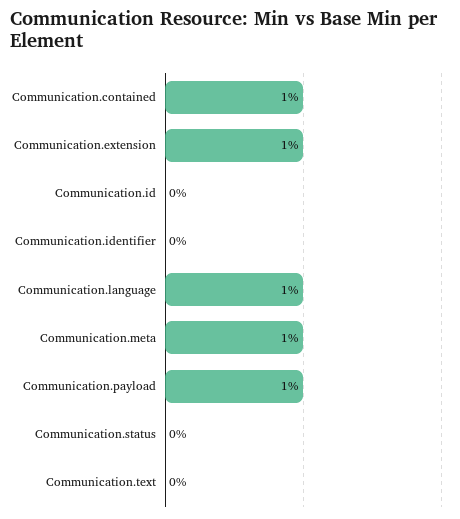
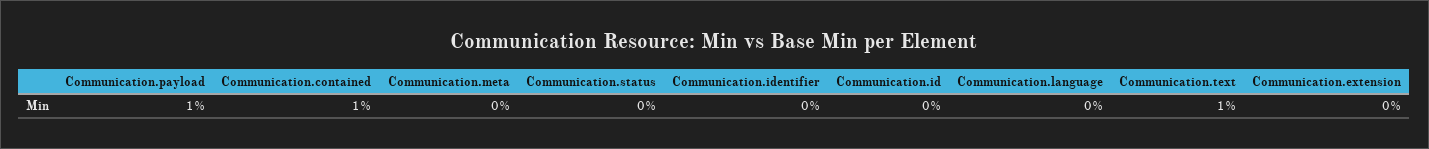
Communication.extension: 1 -> 0
Communication.language: 1 -> 0
Communication.meta: 1 -> 0
Communication.text: 0 -> 1

